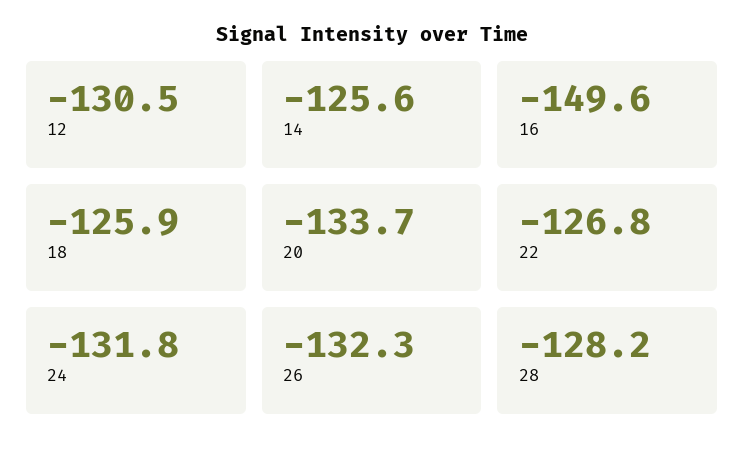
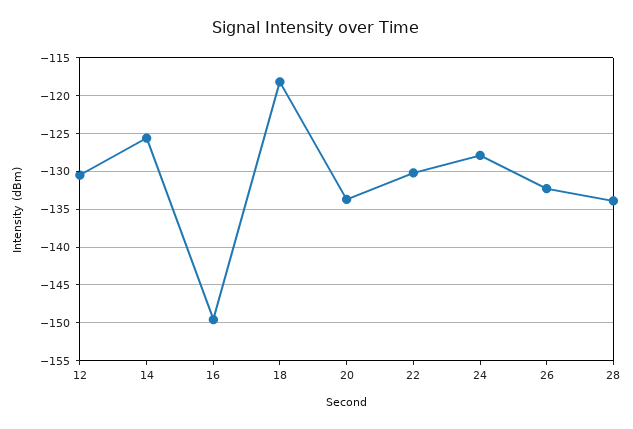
18: -125.9 -> -118
22: -126.8 -> -130
24: -131.8 -> -128
28: -128.2 -> -134

